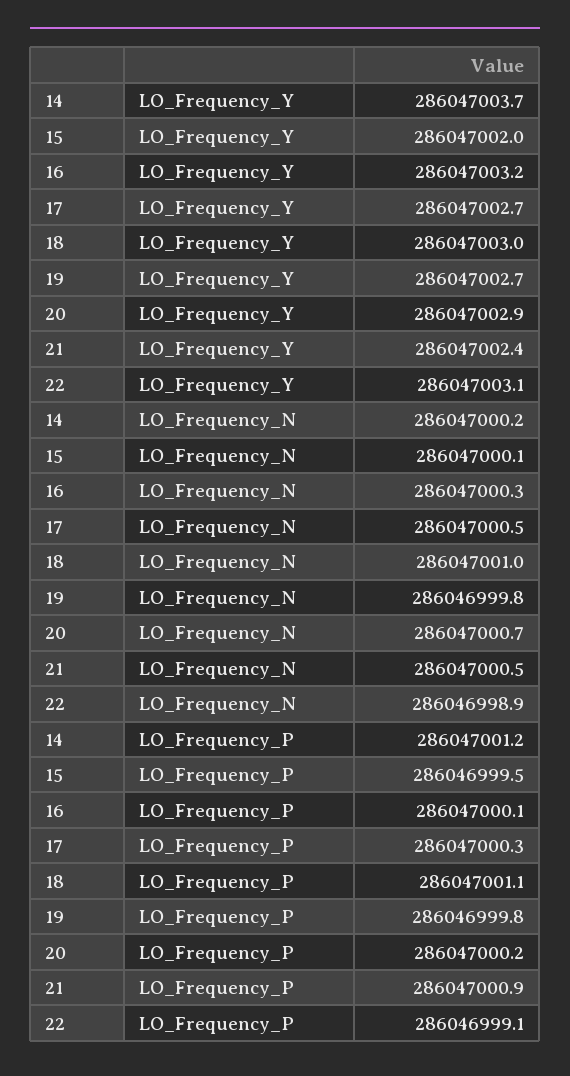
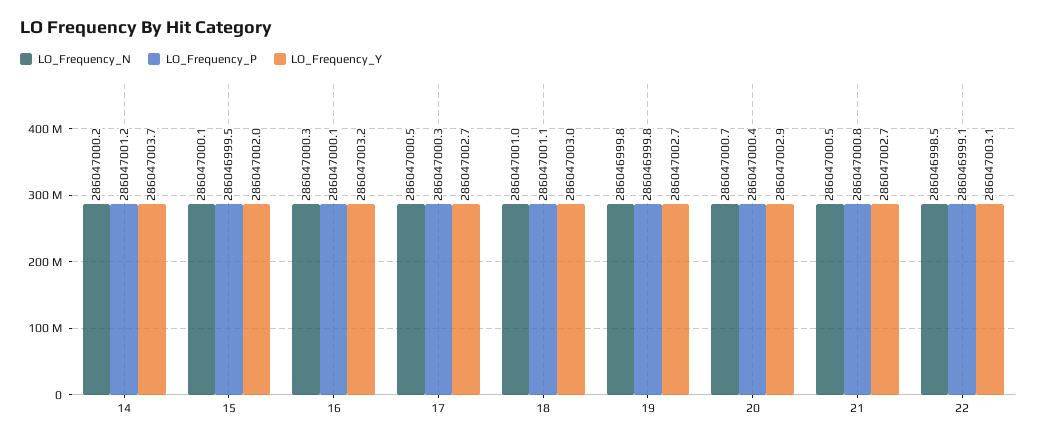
LO_Frequency_Y, 21: 286047002.4 -> 286047002.7
LO_Frequency_N, 22: 286046998.9 -> 286046998.5
LO_Frequency_P, 20: 286047000.2 -> 286047000.4
LO_Frequency_P, 21: 286047000.9 -> 286047000.8

